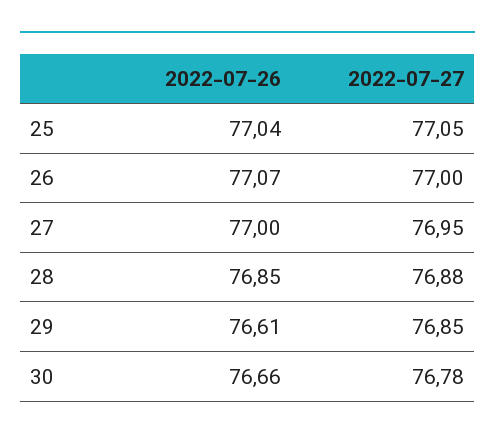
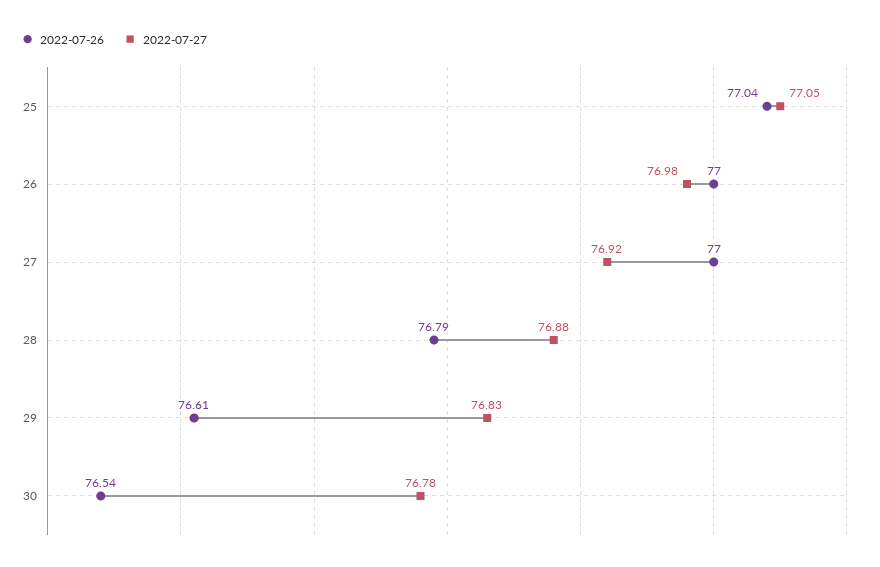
2022-07-26, 26: 77.07 -> 77
2022-07-27, 26: 77 -> 76.98
2022-07-27, 27: 76.95 -> 76.92
2022-07-26, 28: 76.85 -> 76.79
2022-07-27, 29: 76.85 -> 76.83
2022-07-26, 30: 76.66 -> 76.54

